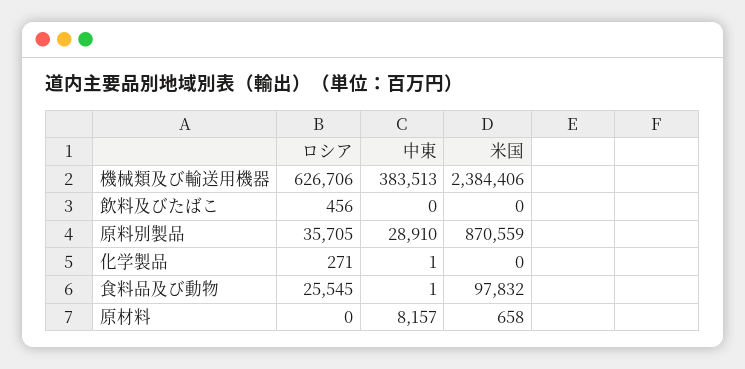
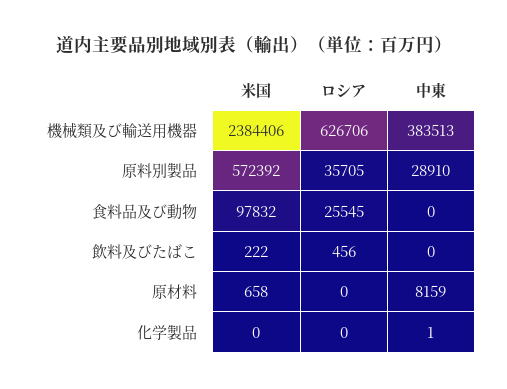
米国, 飲料及びたばこ: 0 -> 222
米国, 原料別製品: 870559 -> 572392
ロシア, 化学製品: 271 -> 0
中東, 食料品及び動物: 1 -> 0
中東, 原材料: 8157 -> 8159

